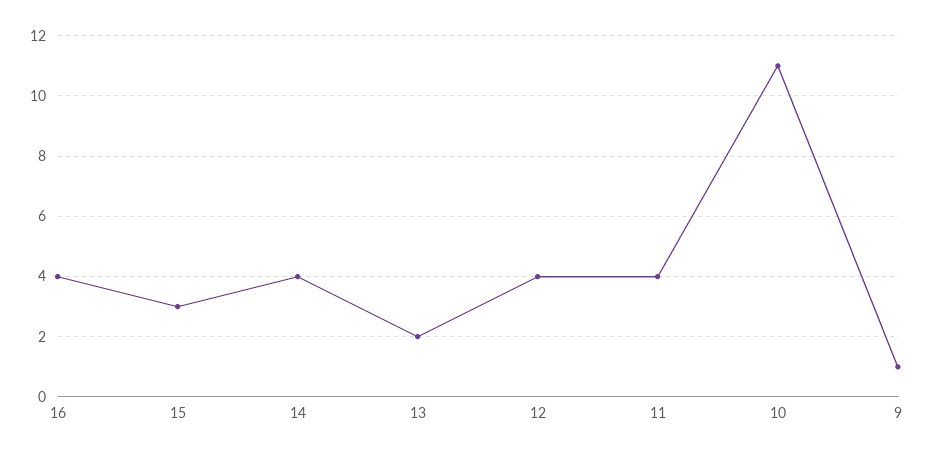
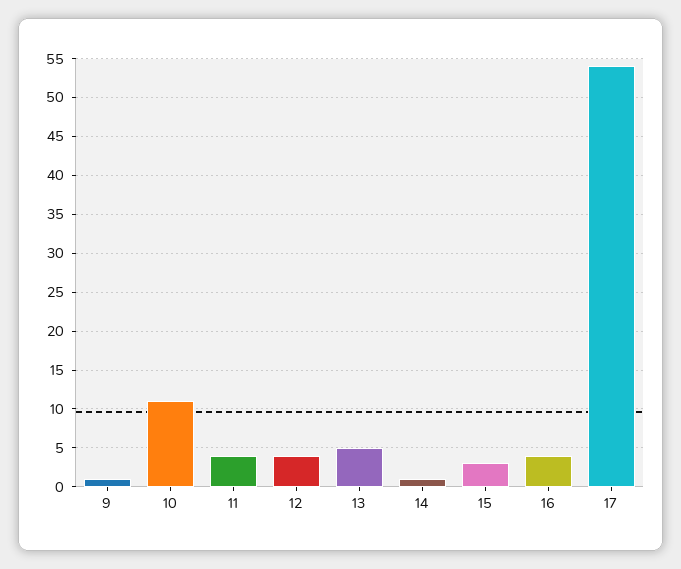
14: 4 -> 1
13: 2 -> 5
17: none -> 54

